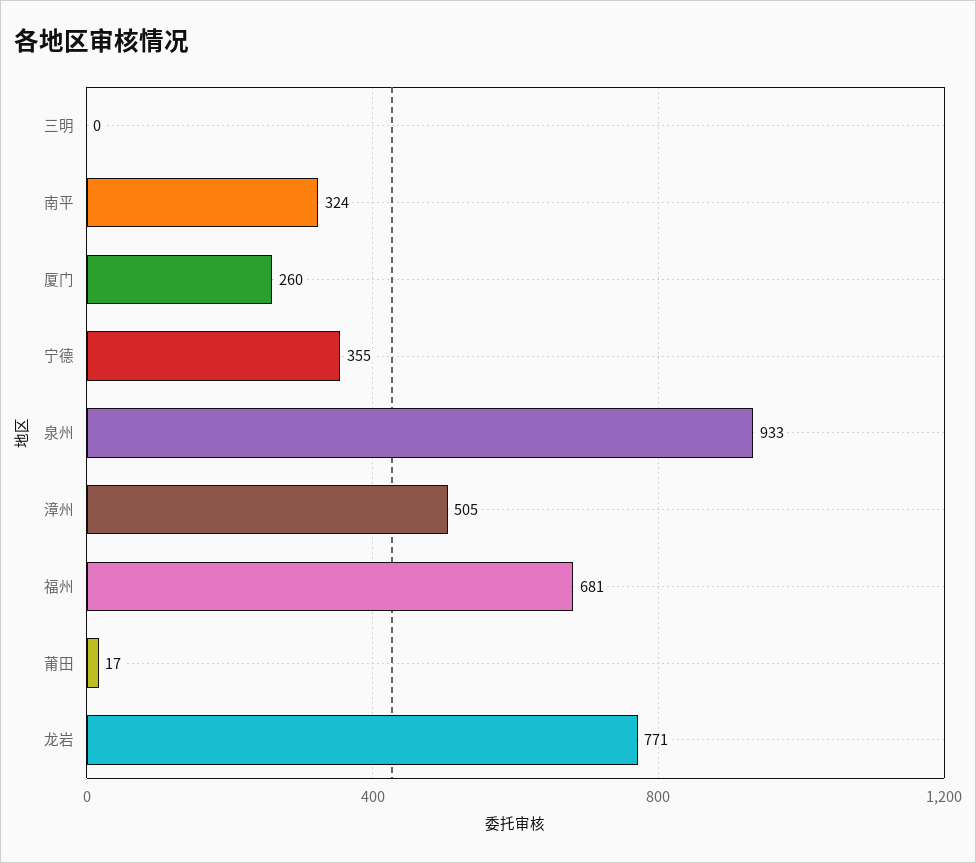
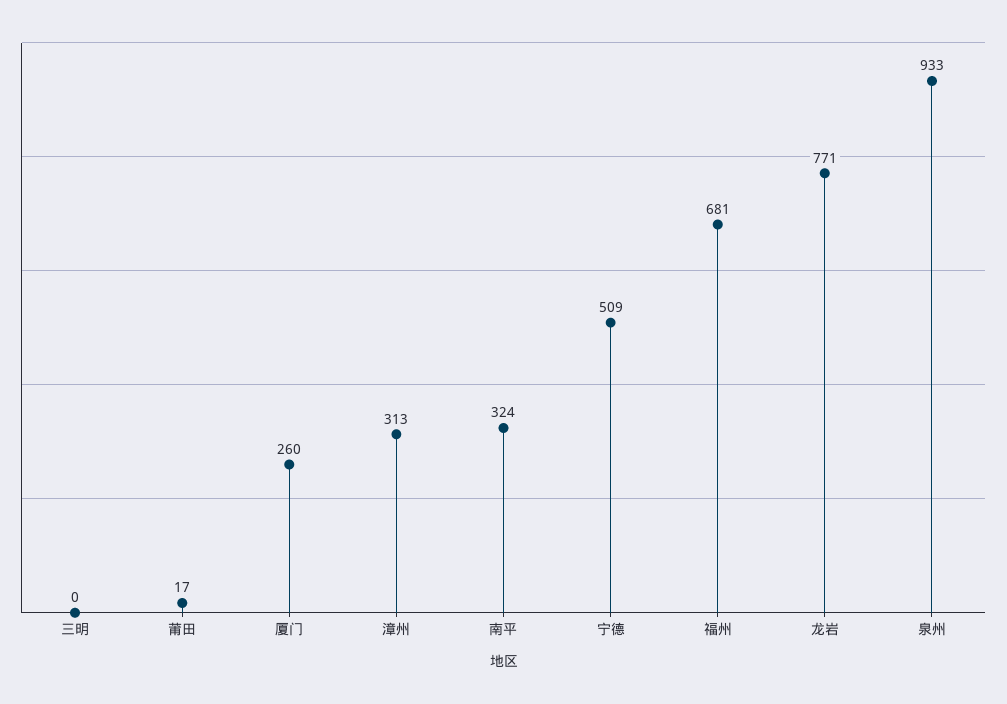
宁德: 355 -> 509
漳州: 505 -> 313

